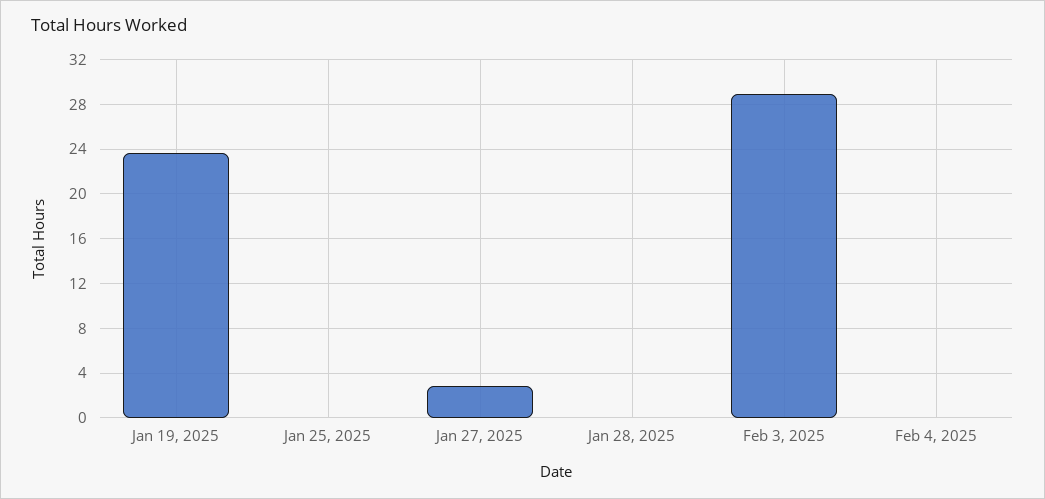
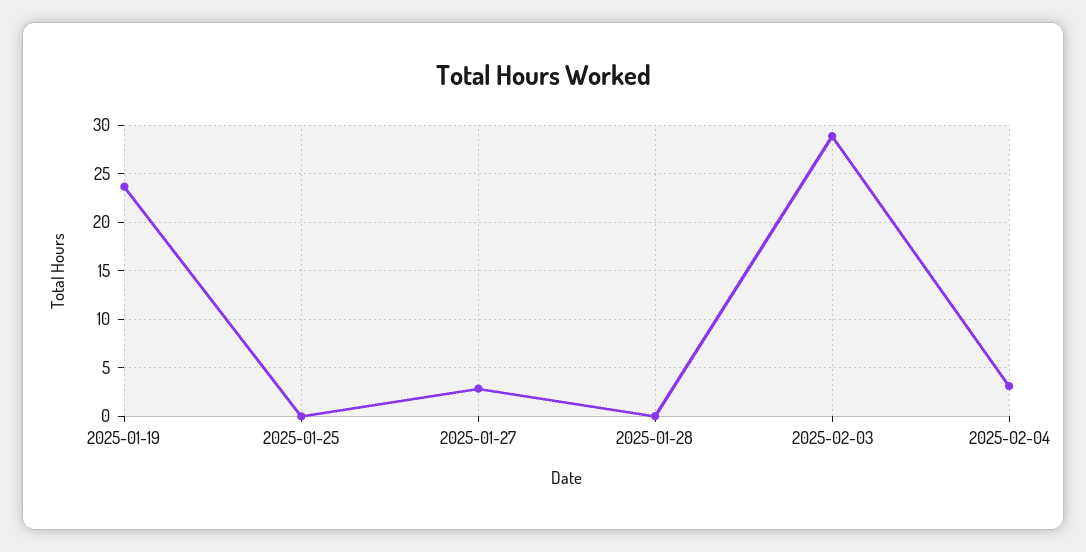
Feb 4, 2025: 0 -> 3

